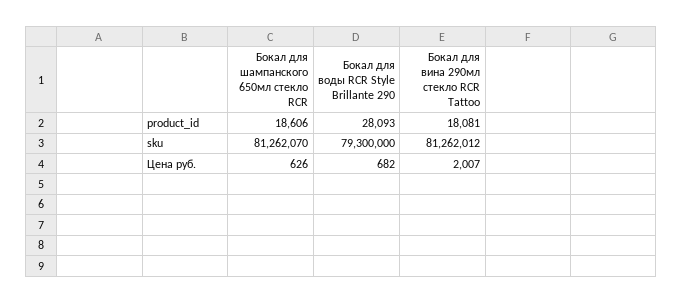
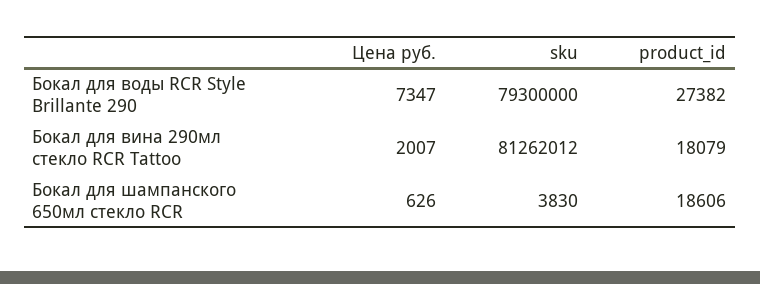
Бокал для воды RCR Style Brillante 290, product_id: 28093 -> 27382
Бокал для вина 290мл стекло RCR Tattoo, product_id: 18081 -> 18079
Бокал для шампанского 650мл стекло RCR, sku: 81262070 -> 3830
Бокал для воды RCR Style Brillante 290, Цена руб.: 682 -> 7347

